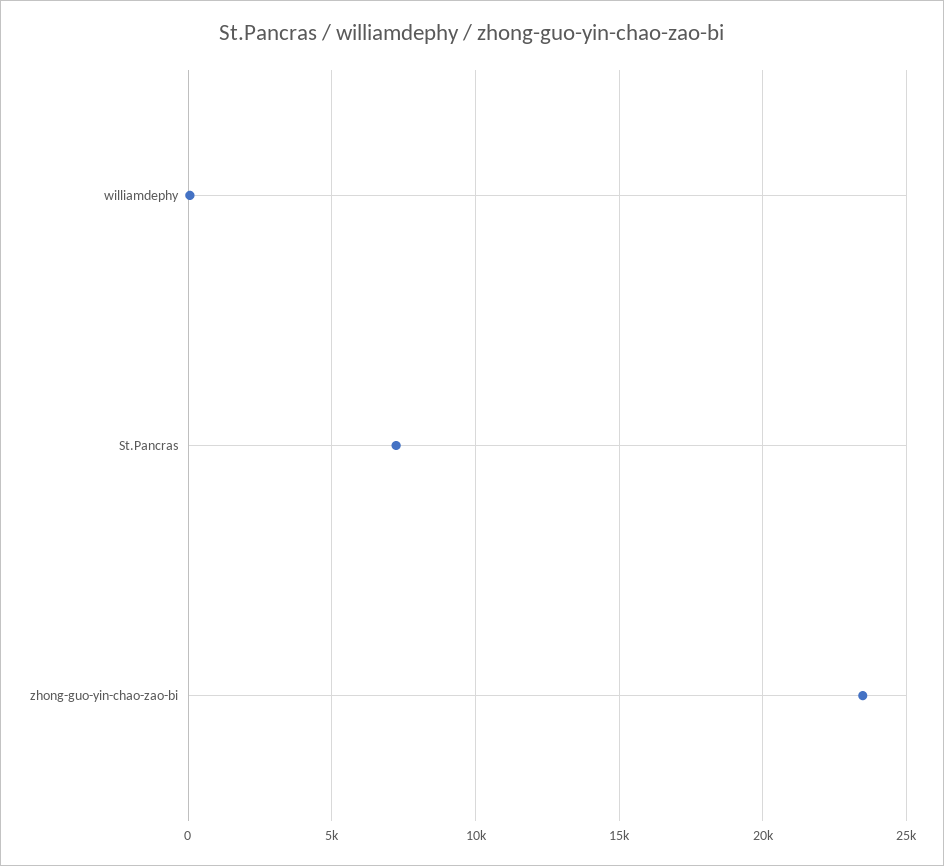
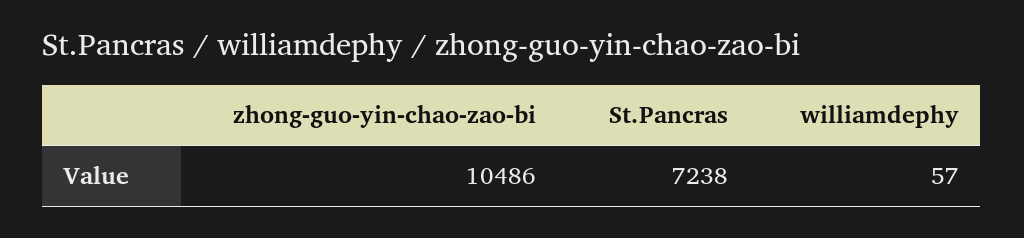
zhong-guo-yin-chao-zao-bi: 23500 -> 10486

